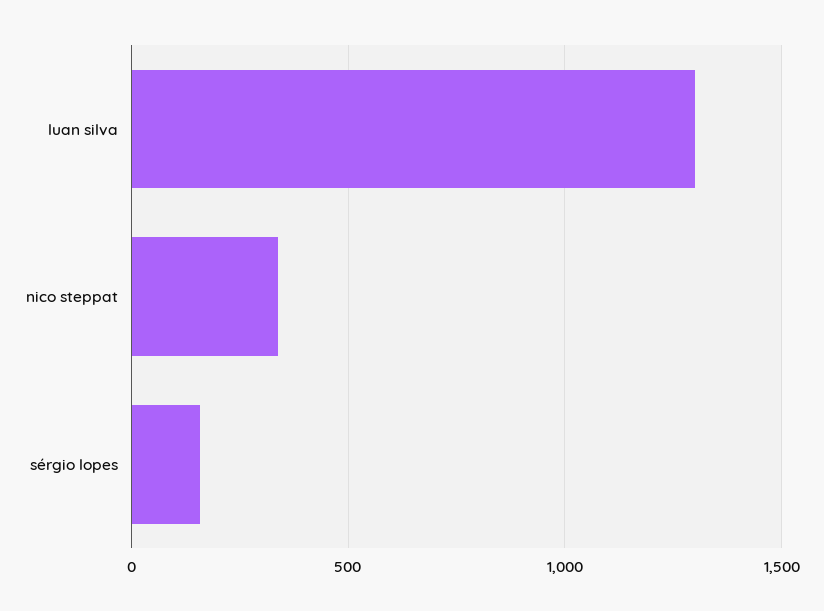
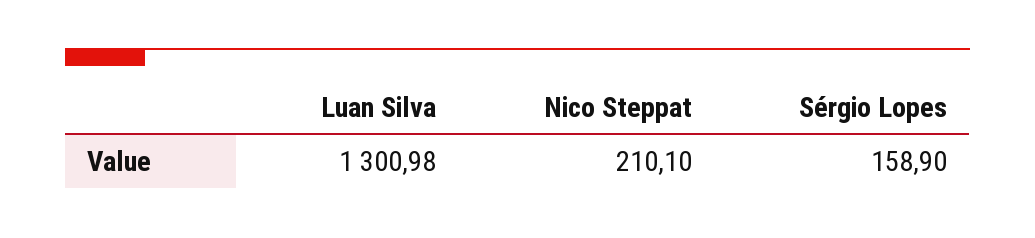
nico steppat: 350 -> 210.1

